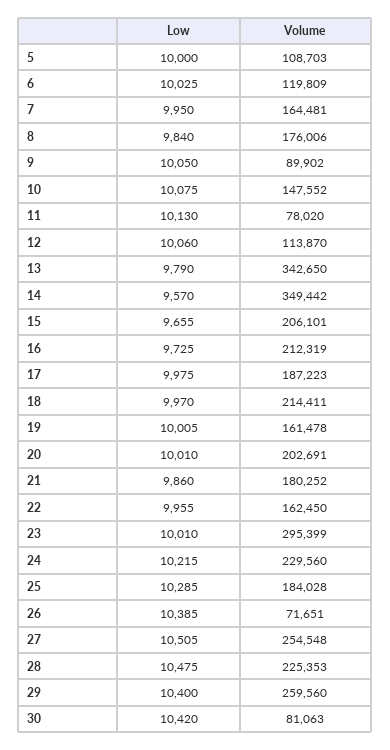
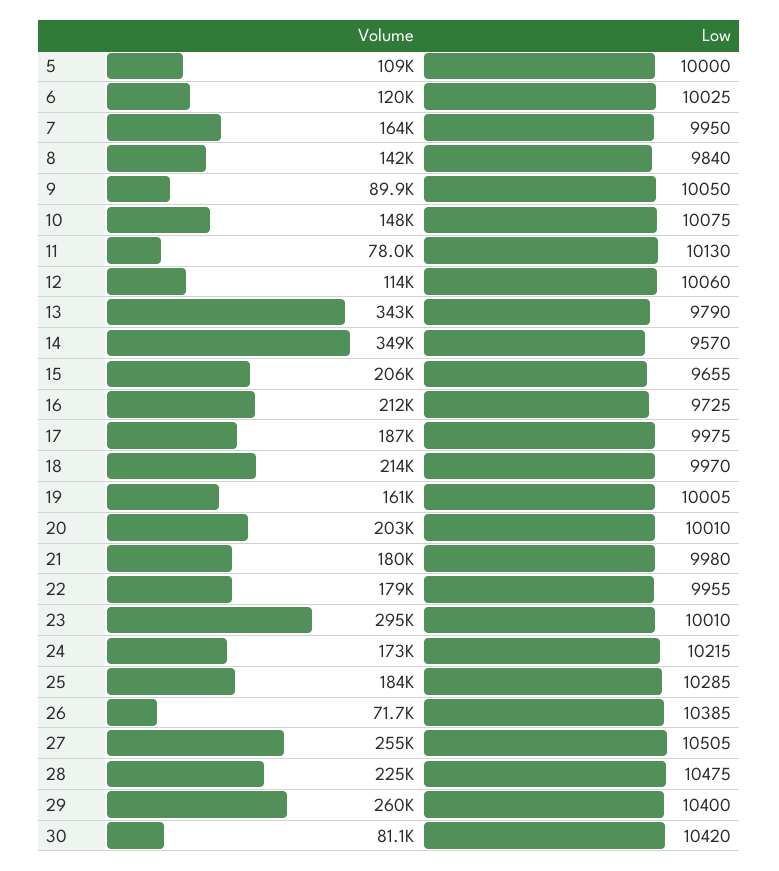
Volume, 8: 176006 -> 142000
Low, 21: 9860 -> 9980
Volume, 22: 162450 -> 179000
Volume, 24: 229560 -> 173000

